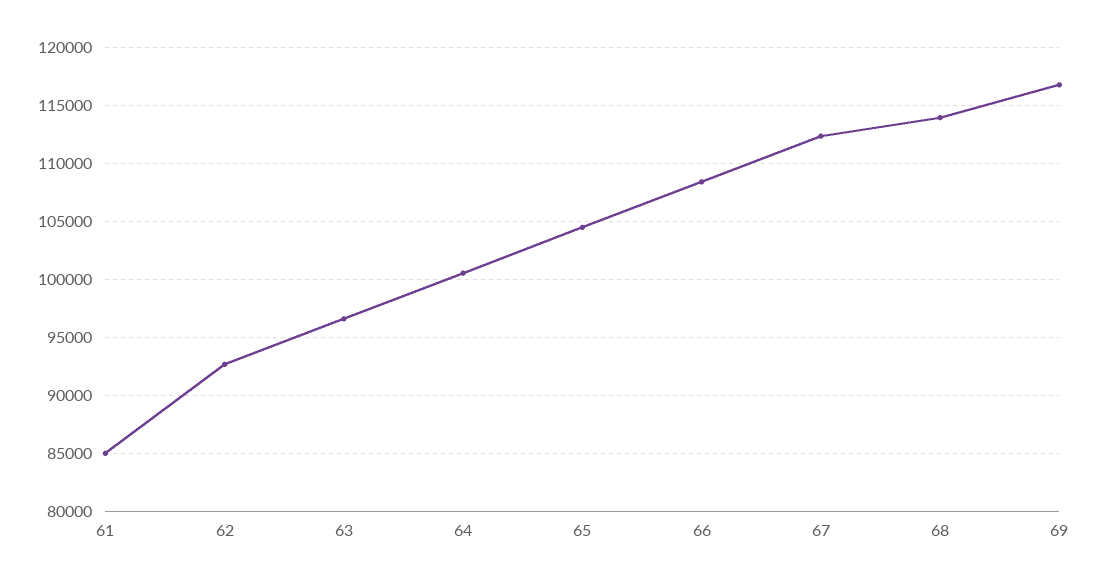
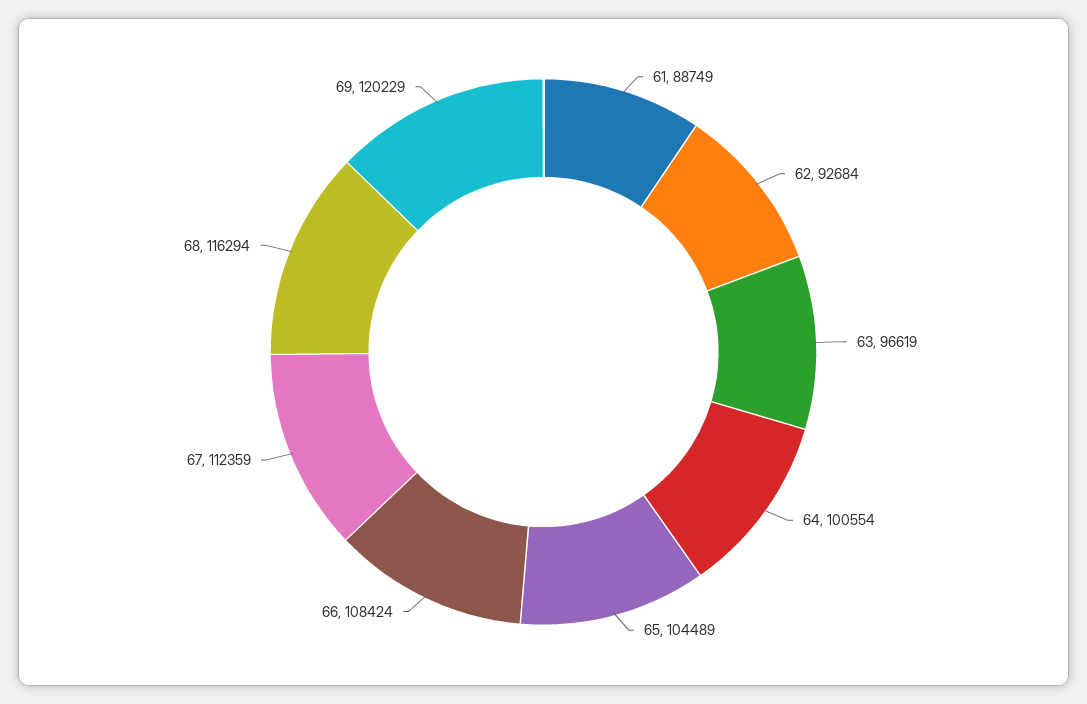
61: 85000 -> 88749
68: 114000 -> 116294
69: 117000 -> 120229

